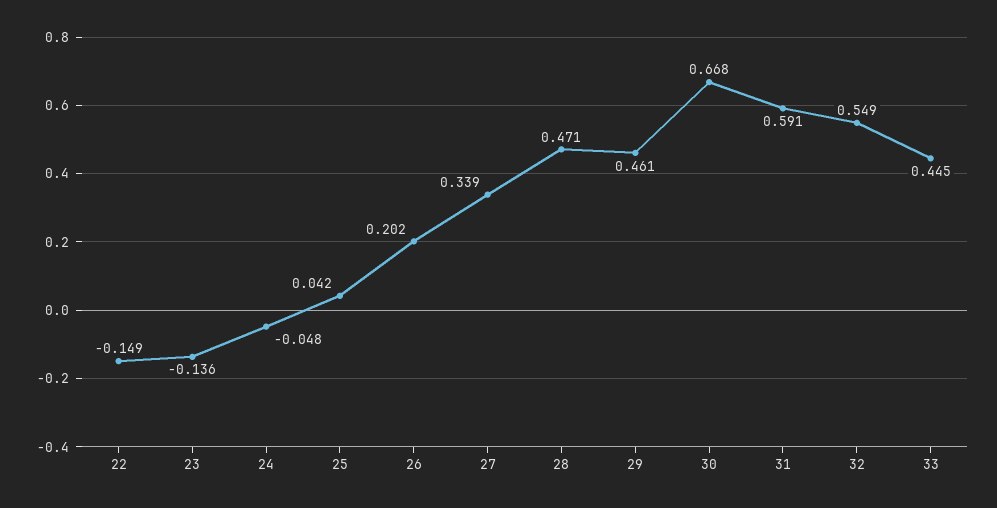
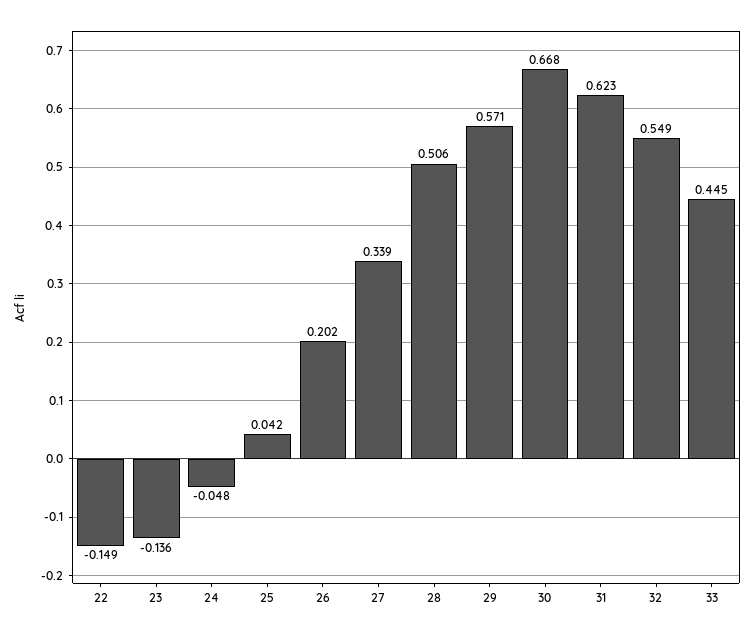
28: 0.471 -> 0.506
29: 0.461 -> 0.571
31: 0.591 -> 0.623

